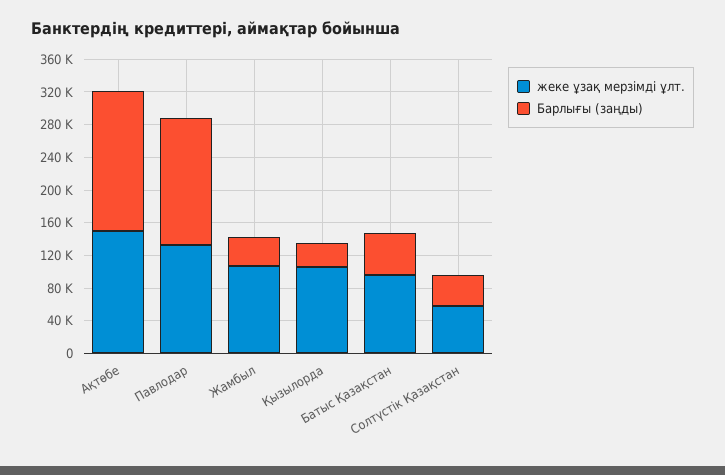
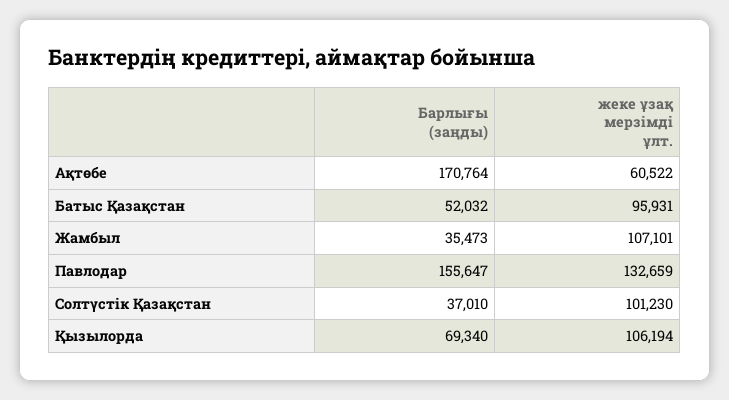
жеке ұзақ мерзімді ұлт., Ақтөбе: 150000 -> 60522
Барлығы (заңды), Қызылорда: 30000 -> 69340
жеке ұзақ мерзімді ұлт., Солтүстік Қазақстан: 60000 -> 101230

